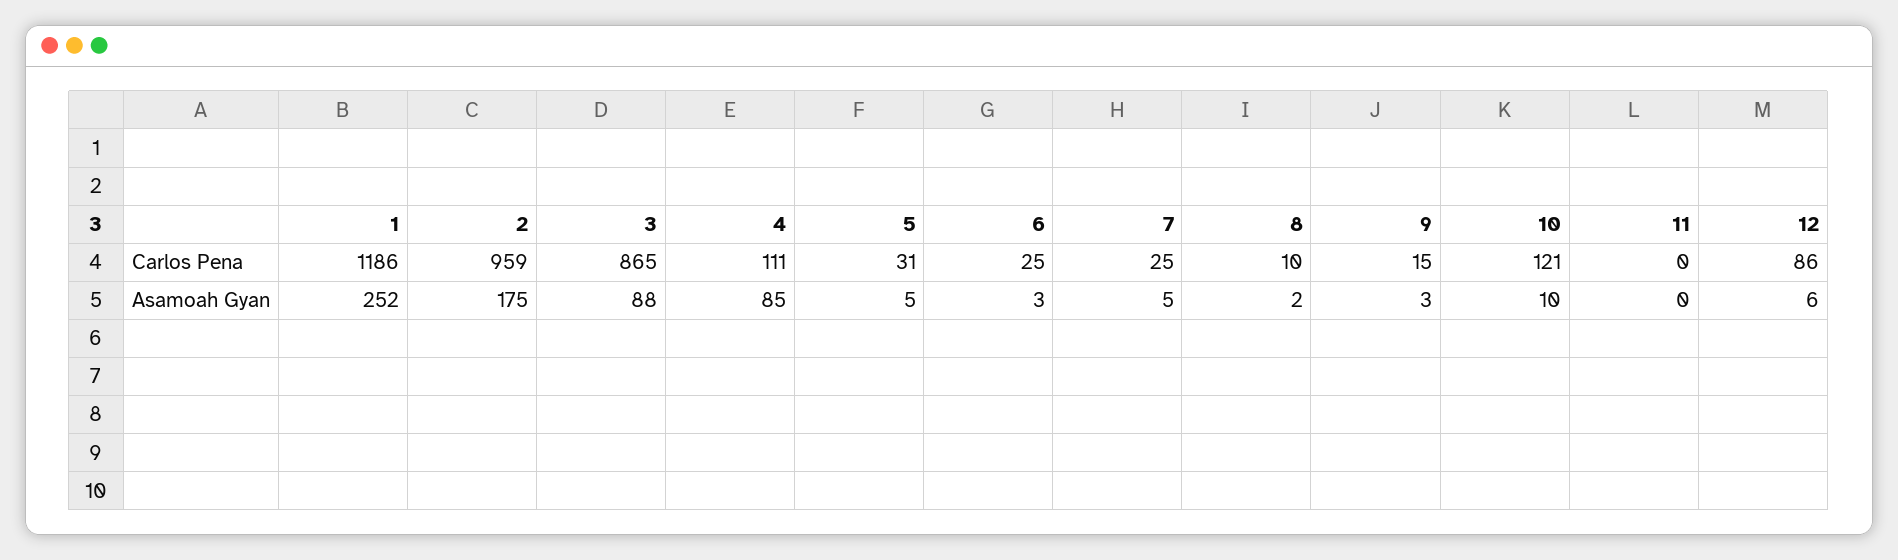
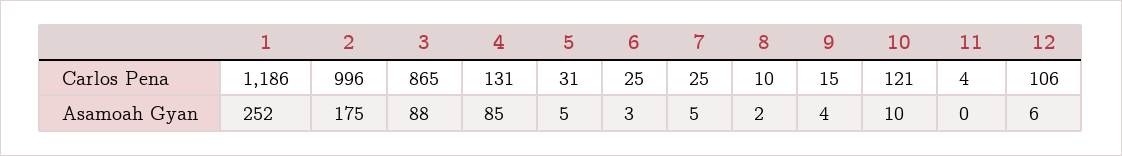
2, Carlos Pena: 959 -> 996
4, Carlos Pena: 111 -> 131
11, Carlos Pena: 0 -> 4
12, Carlos Pena: 86 -> 106
9, Asamoah Gyan: 3 -> 4

